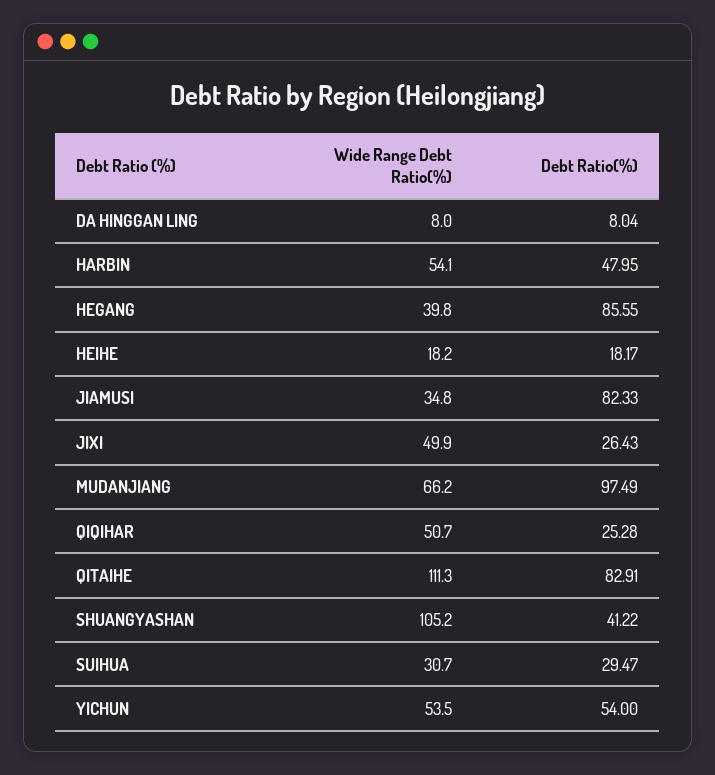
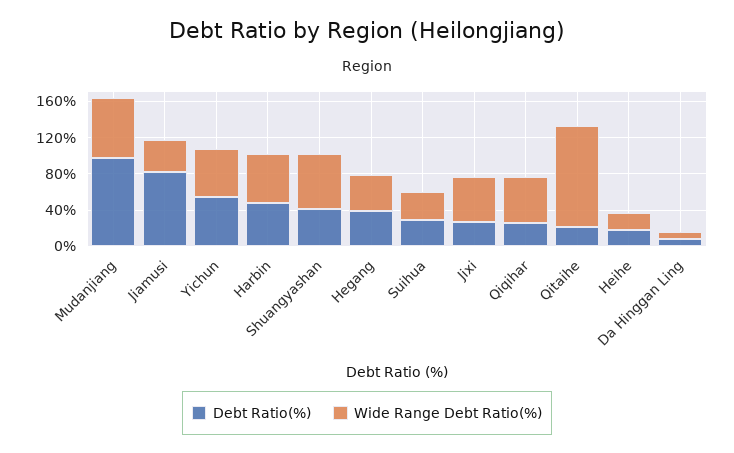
Debt Ratio(%), HEGANG: 85.55 -> 40
Debt Ratio(%), QITAIHE: 82.91 -> 20
Wide Range Debt Ratio(%), SHUANGYASHAN: 105.2 -> 60

